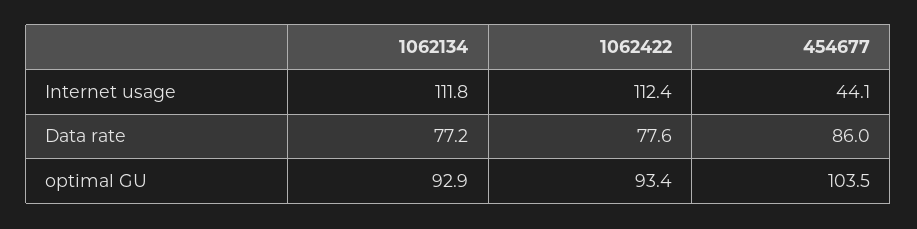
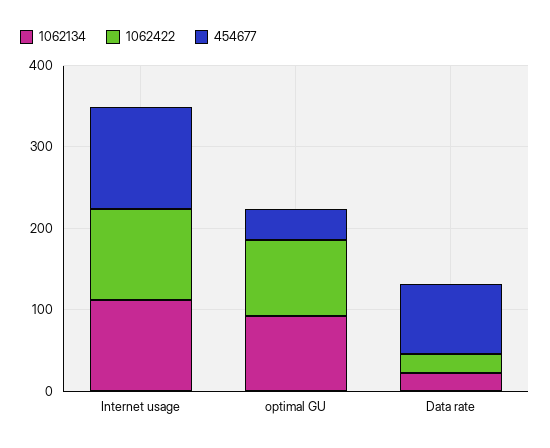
454677, Internet usage: 44.1 -> 120
1062134, Data rate: 77.2 -> 20
1062422, Data rate: 77.6 -> 20
454677, optimal GU: 103.5 -> 40

